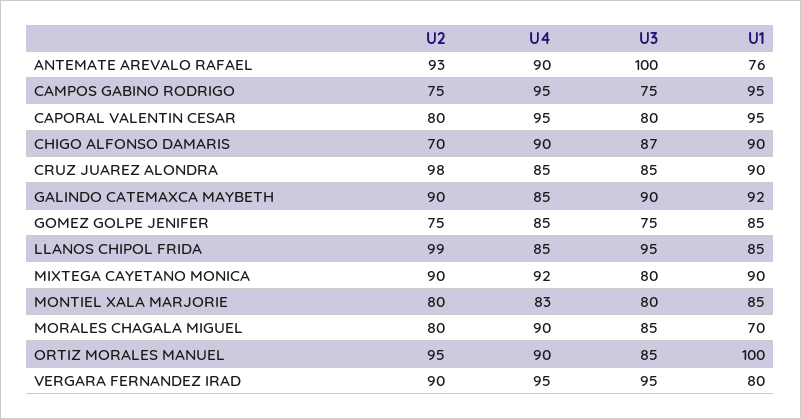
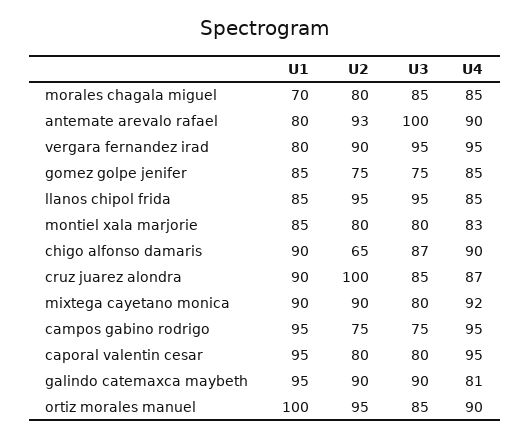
U1, ANTEMATE AREVALO RAFAEL: 76 -> 80
U2, CHIGO ALFONSO DAMARIS: 70 -> 65
U2, CRUZ JUAREZ ALONDRA: 98 -> 100
U4, CRUZ JUAREZ ALONDRA: 85 -> 87
U4, GALINDO CATEMAXCA MAYBETH: 85 -> 81
U1, GALINDO CATEMAXCA MAYBETH: 92 -> 95
U2, LLANOS CHIPOL FRIDA: 99 -> 95
U4, MORALES CHAGALA MIGUEL: 90 -> 85

